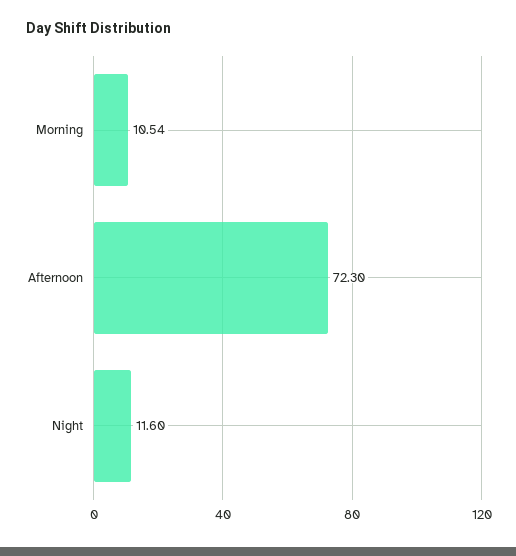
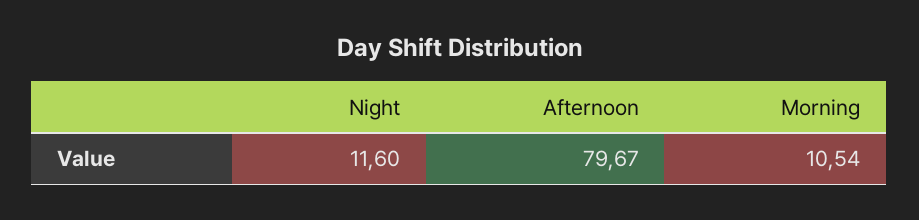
Afternoon: 72.3 -> 79.67

